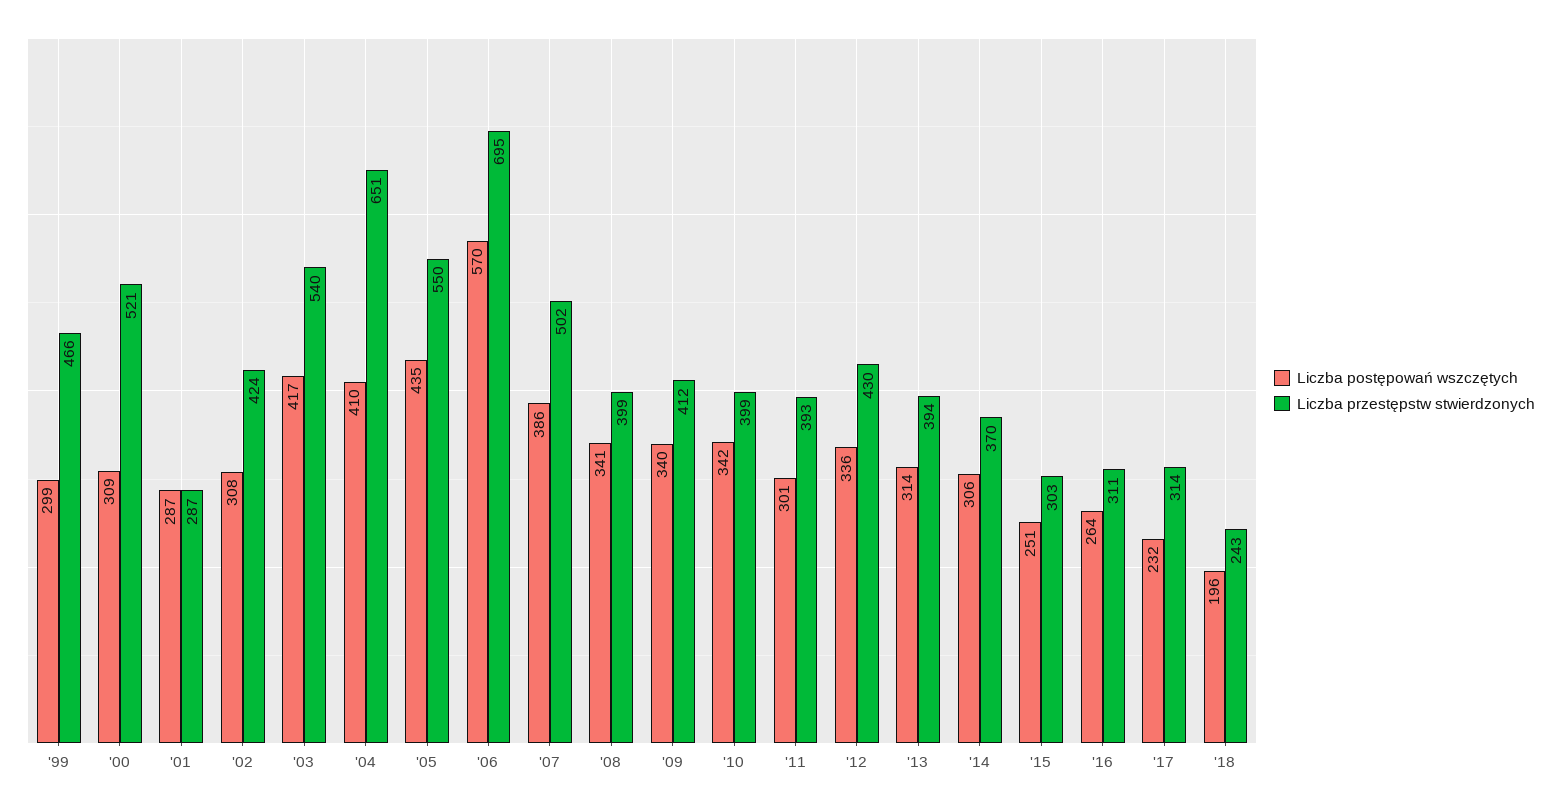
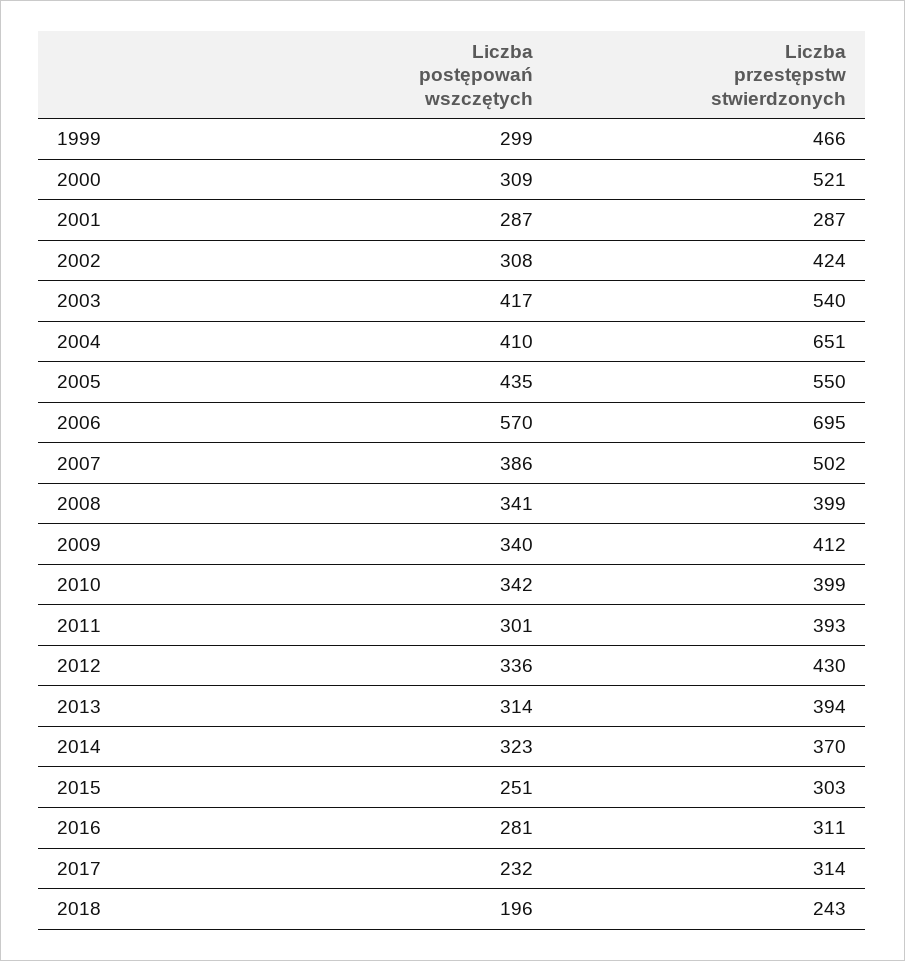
Liczba postępowań wszczętych, '14: 306 -> 323
Liczba postępowań wszczętych, '16: 264 -> 281

